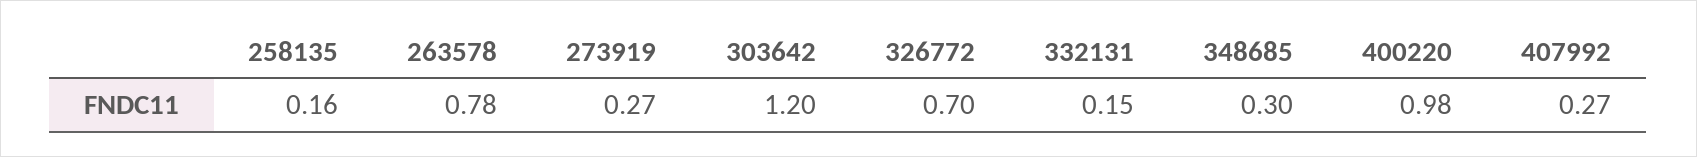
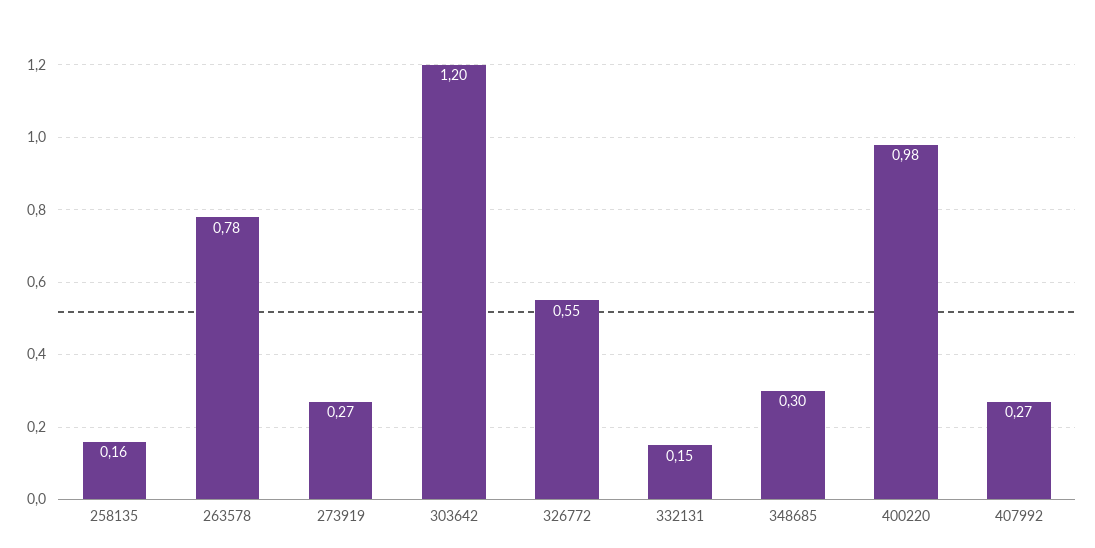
326772: 0.7 -> 0.55

